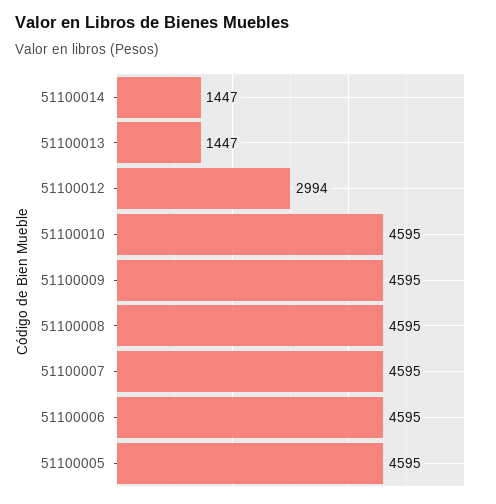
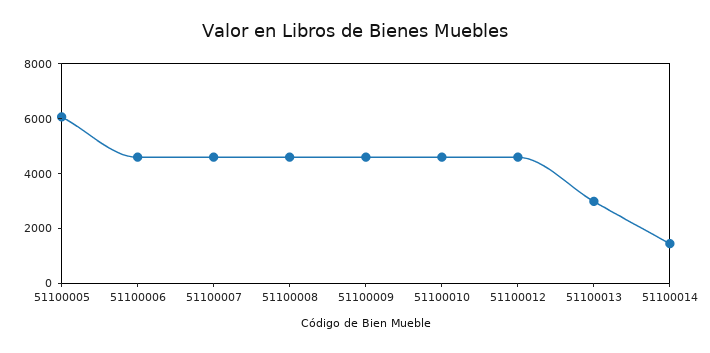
51100013: 1447 -> 3000
51100012: 2994 -> 4500
51100005: 4595 -> 6000

